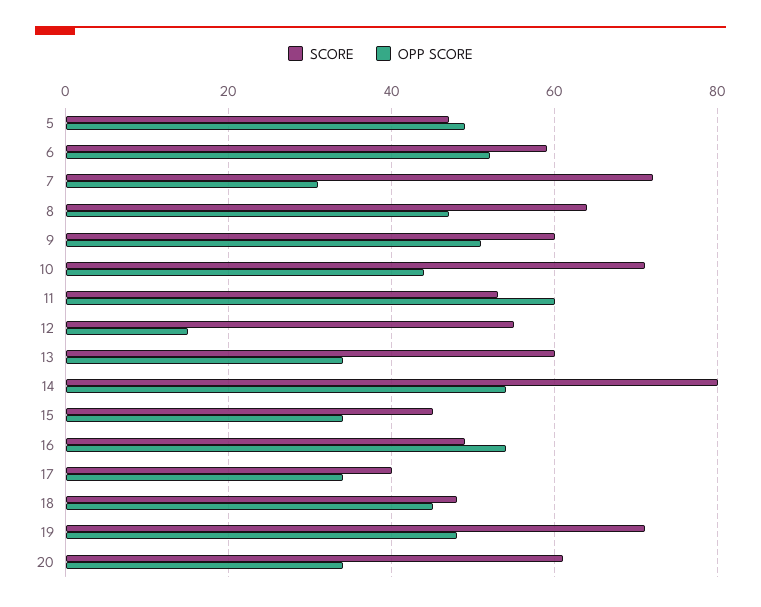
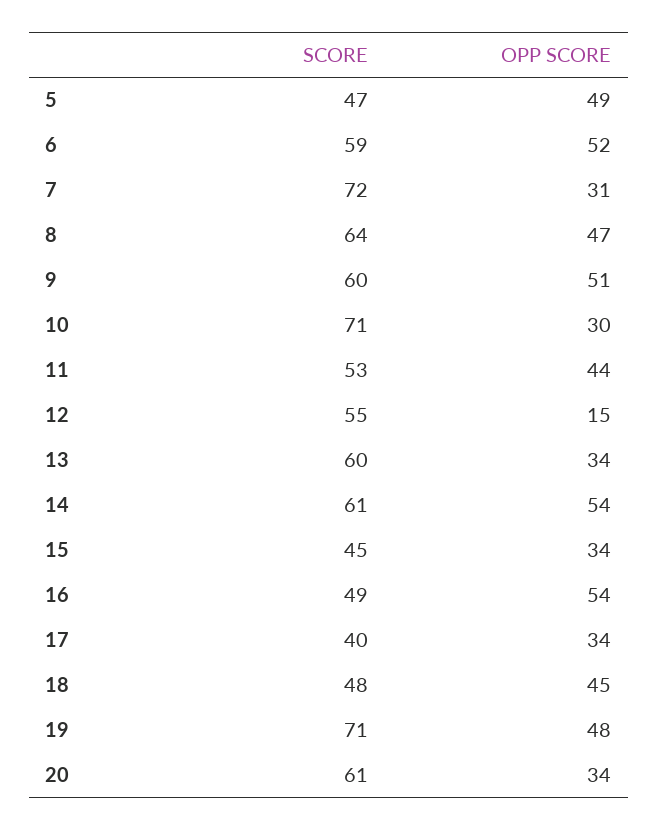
OPP SCORE, 10: 45 -> 30
OPP SCORE, 11: 60 -> 44
SCORE, 14: 80 -> 61

